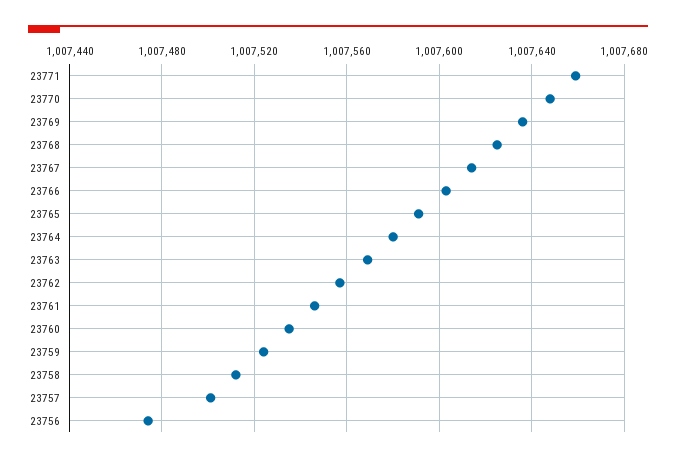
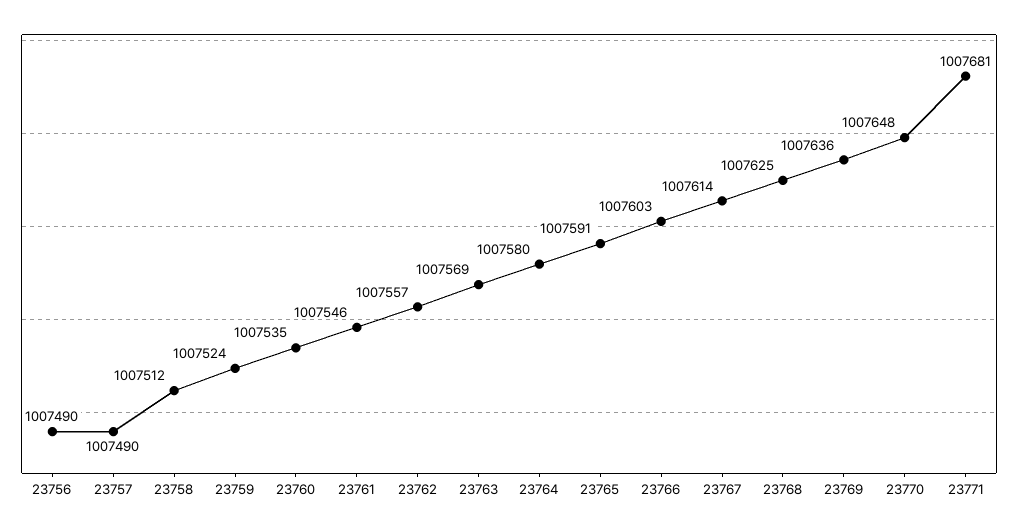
23771: 1007660 -> 1007681
23757: 1007500 -> 1007490
23756: 1007475 -> 1007490

